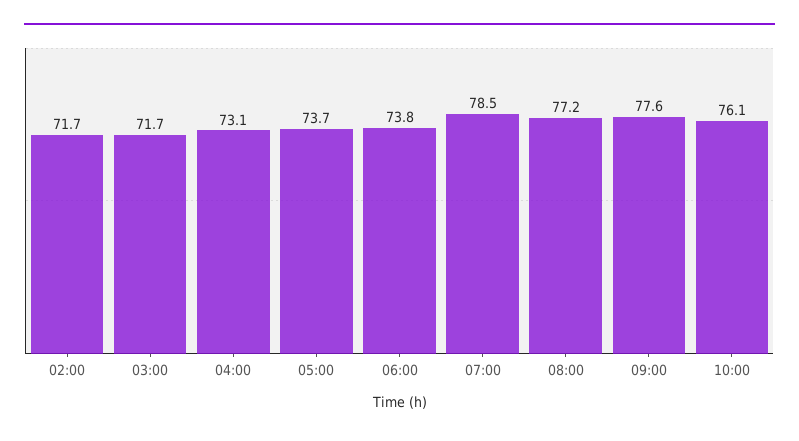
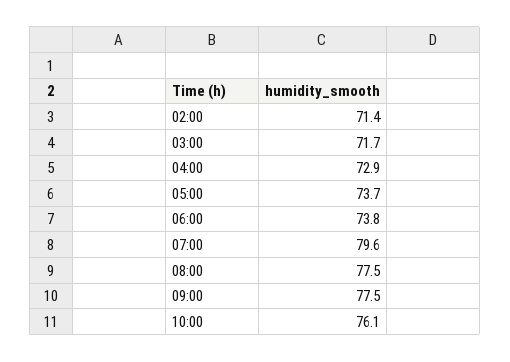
02:00: 71.7 -> 71.4
04:00: 73.1 -> 72.9
07:00: 78.5 -> 79.6
08:00: 77.2 -> 77.5
09:00: 77.6 -> 77.5

